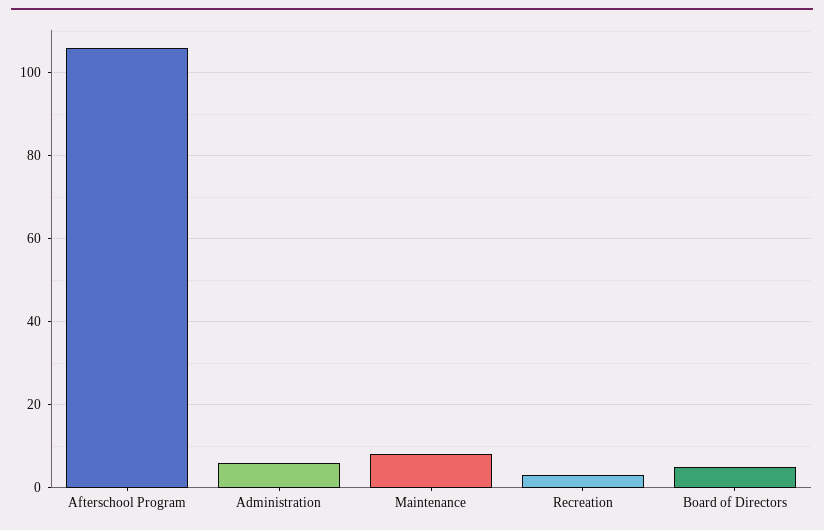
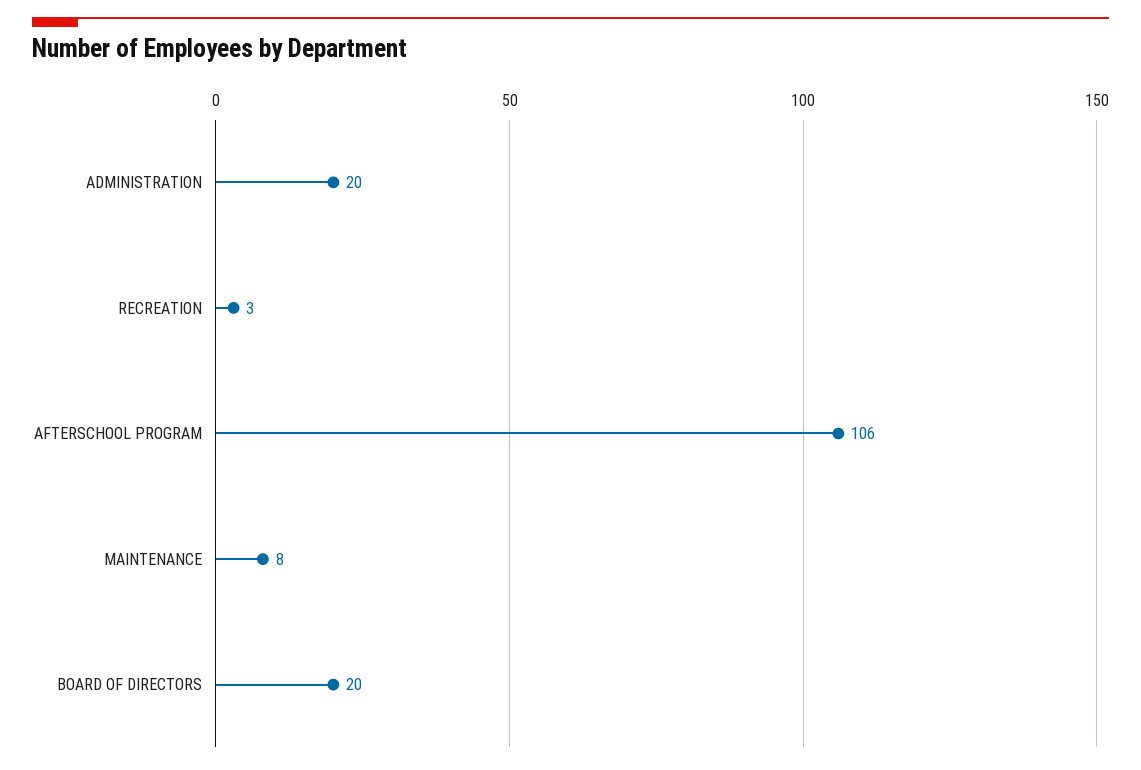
Administration: 5 -> 20
Board of Directors: 5 -> 20

